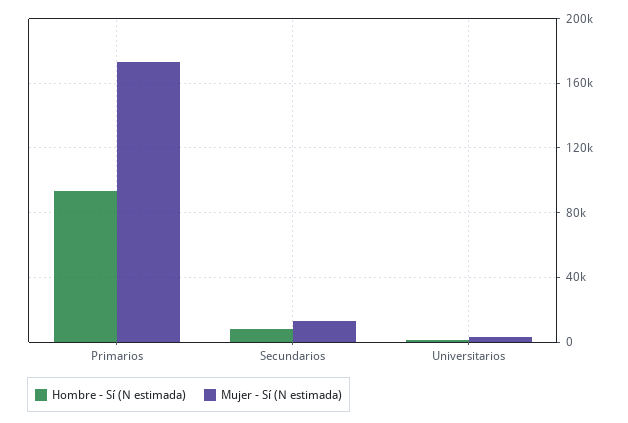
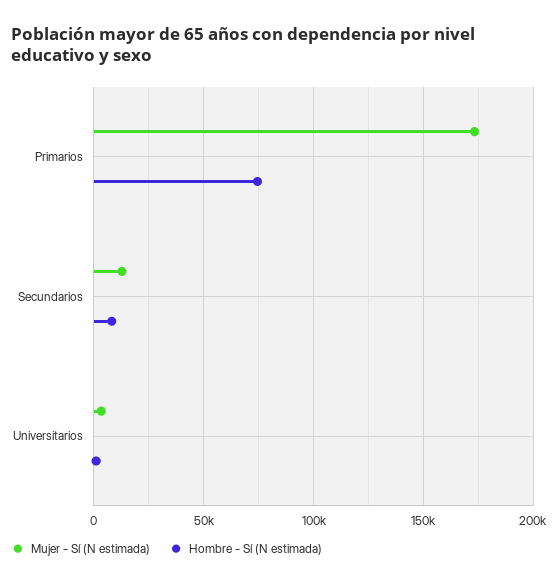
Hombre - Sí (N estimada), Primarios: 95000 -> 75000

